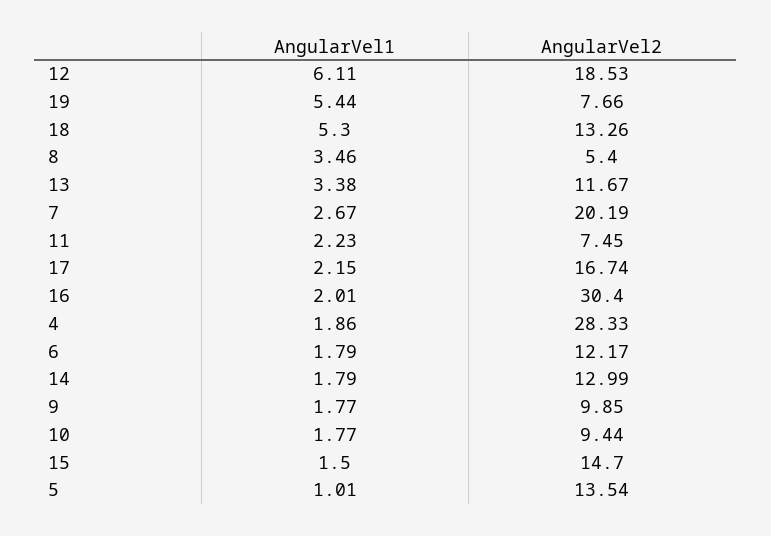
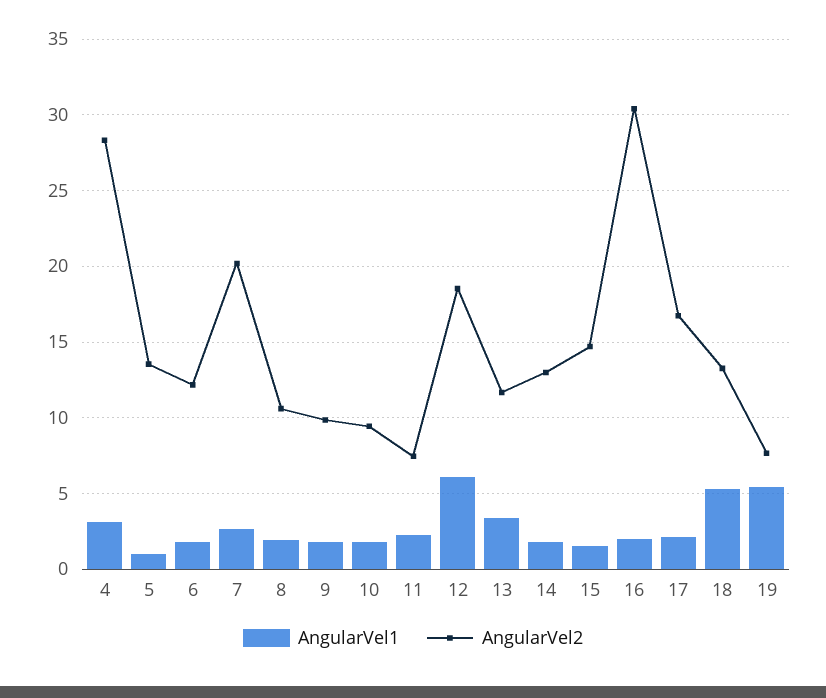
AngularVel1, 8: 3.46 -> 2
AngularVel2, 8: 5.4 -> 10.5
AngularVel1, 4: 1.86 -> 3

